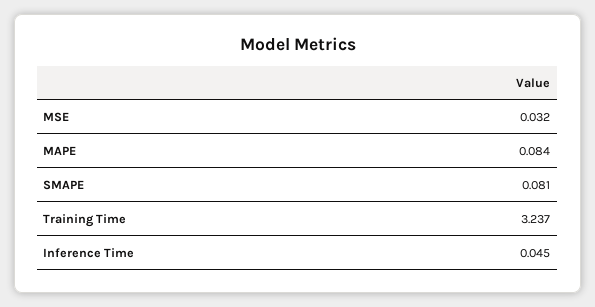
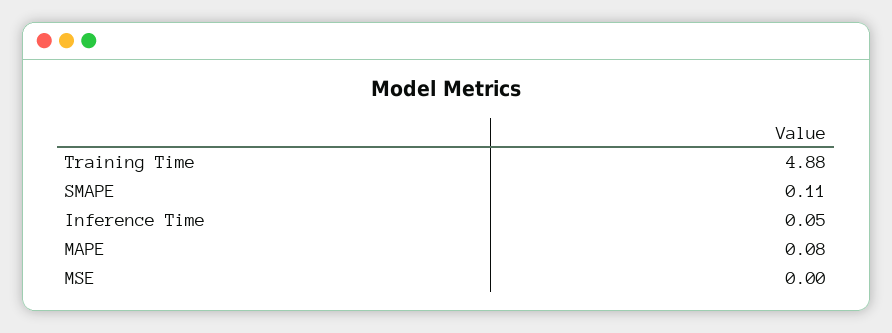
MSE: 0.032 -> 0
SMAPE: 0.081 -> 0.11
Training Time: 3.237 -> 4.88

